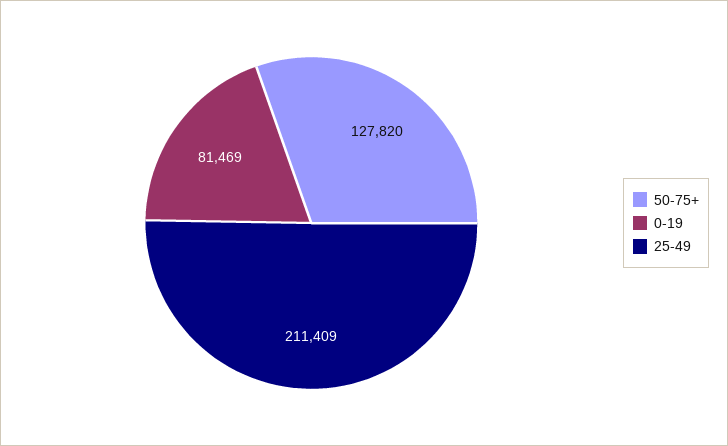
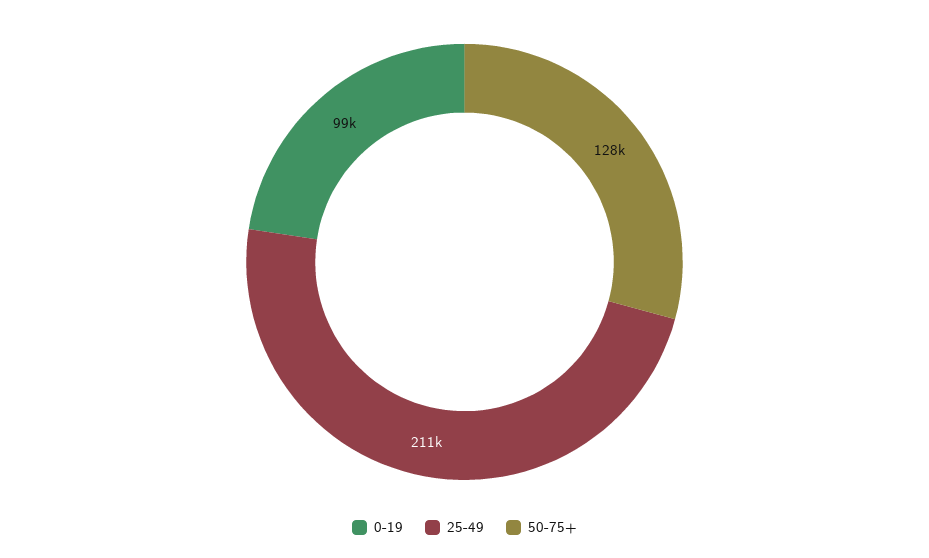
0-19: 81469 -> 99000

